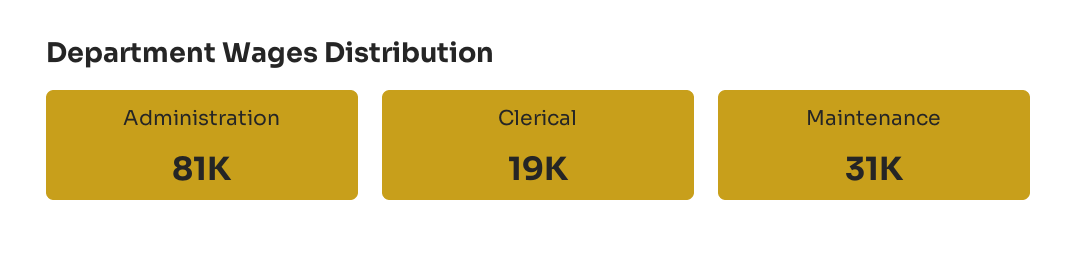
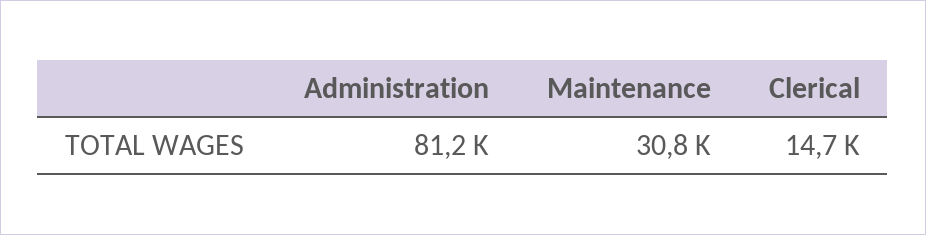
Clerical: 19000 -> 14700

